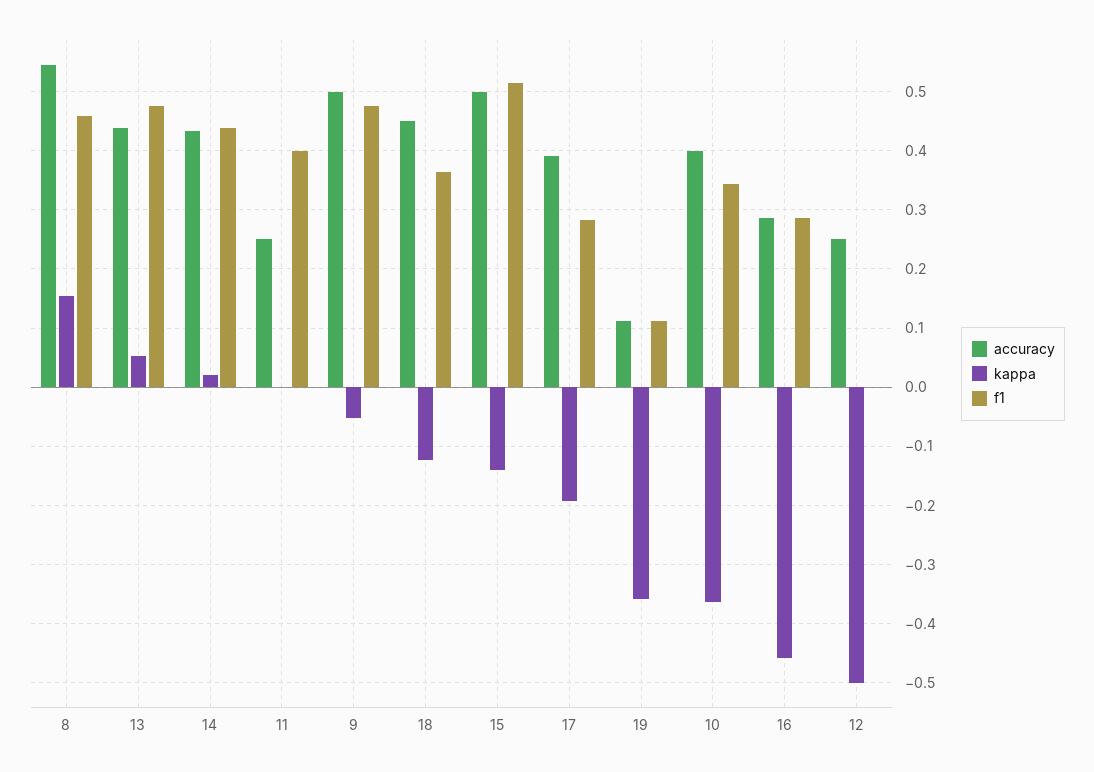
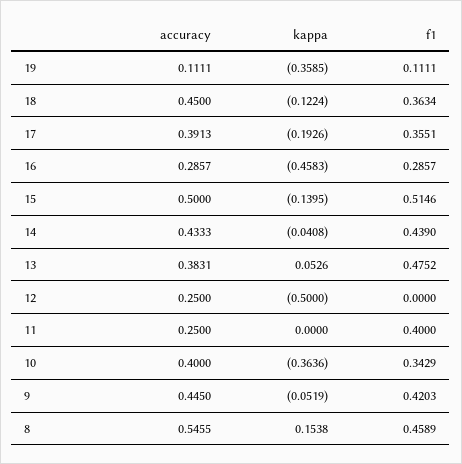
accuracy, 13: 0.44 -> 0.3831
kappa, 14: 0.02 -> -0.0408
accuracy, 9: 0.5 -> 0.445
f1, 9: 0.48 -> 0.4203
f1, 17: 0.28 -> 0.3551

